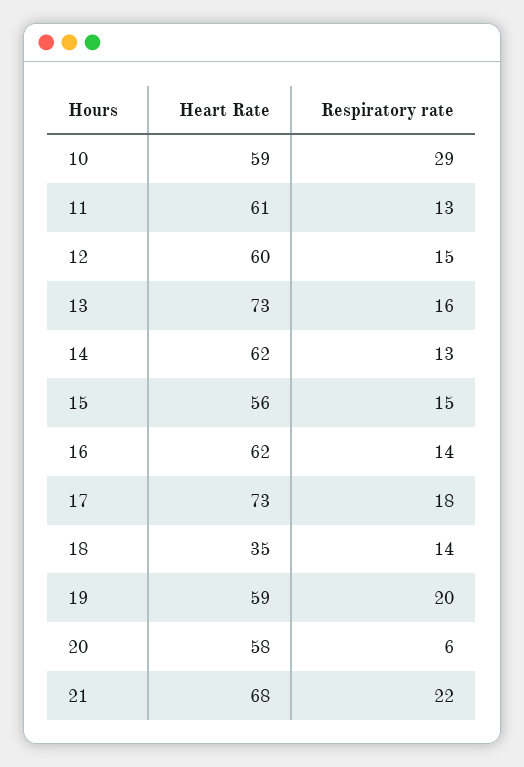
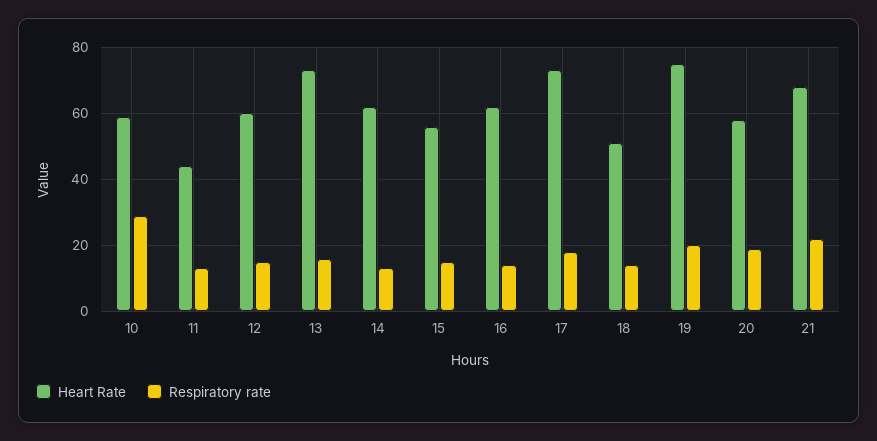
Heart Rate, 11: 61 -> 45
Heart Rate, 18: 35 -> 50
Heart Rate, 19: 59 -> 75
Respiratory rate, 20: 6 -> 20

